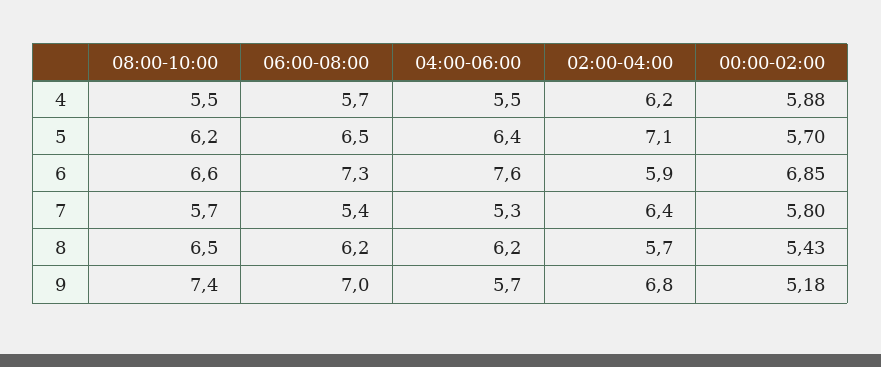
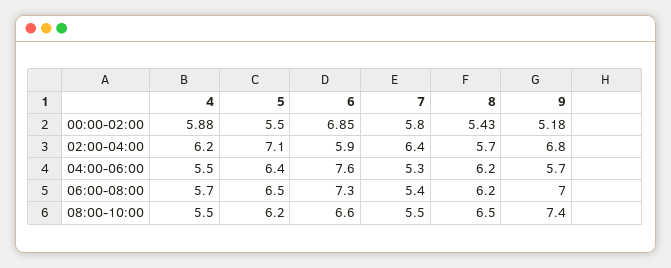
00:00-02:00, 5: 5.7 -> 5.5
08:00-10:00, 7: 5.7 -> 5.5

